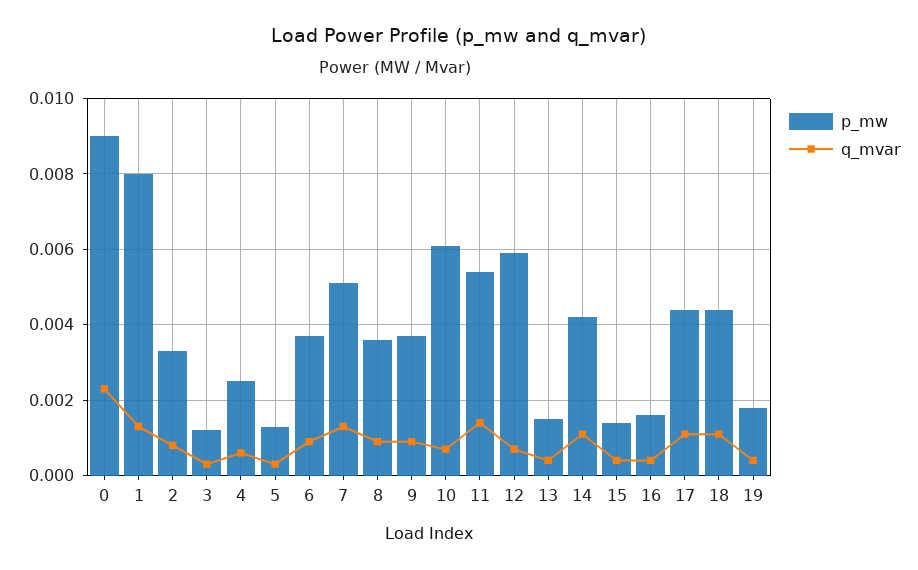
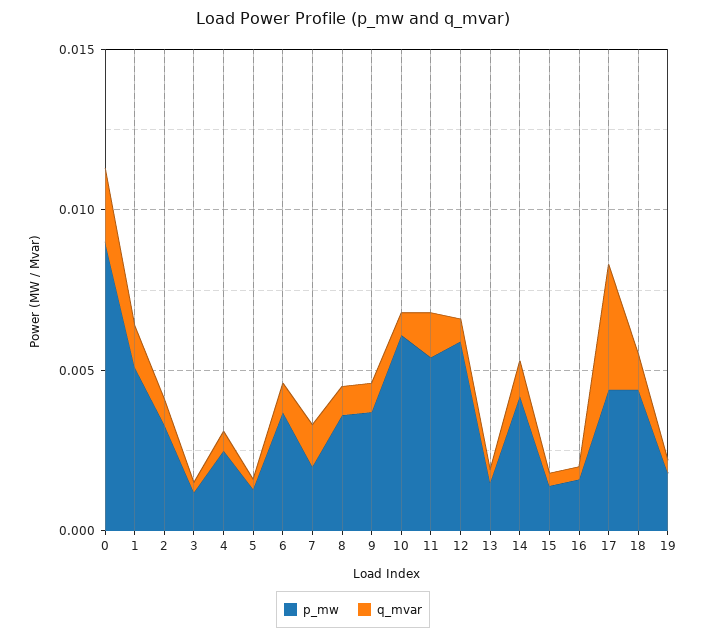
p_mw, 1: 0.008 -> 0.005
p_mw, 7: 0.005 -> 0.002
q_mvar, 17: 0.001 -> 0.004

